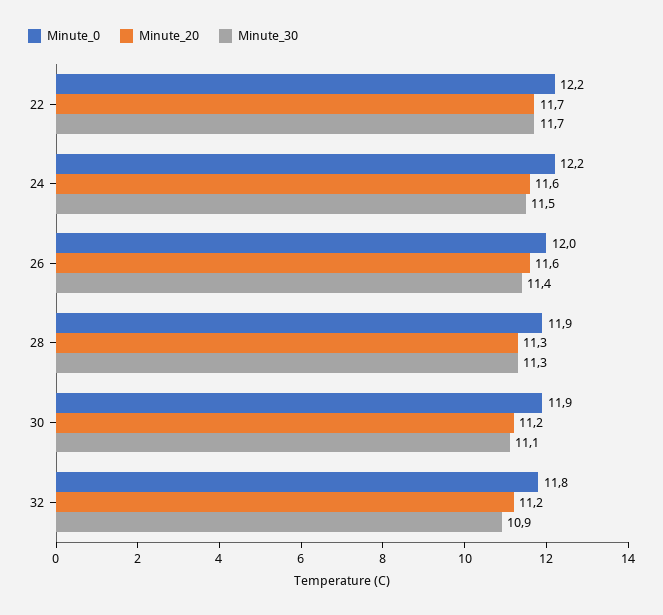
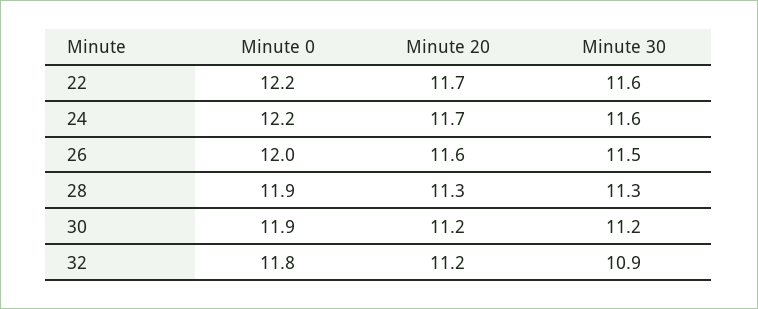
Minute_30, 22: 11.7 -> 11.6
Minute_20, 24: 11.6 -> 11.7
Minute_30, 24: 11.5 -> 11.6
Minute_30, 26: 11.4 -> 11.5
Minute_30, 30: 11.1 -> 11.2

